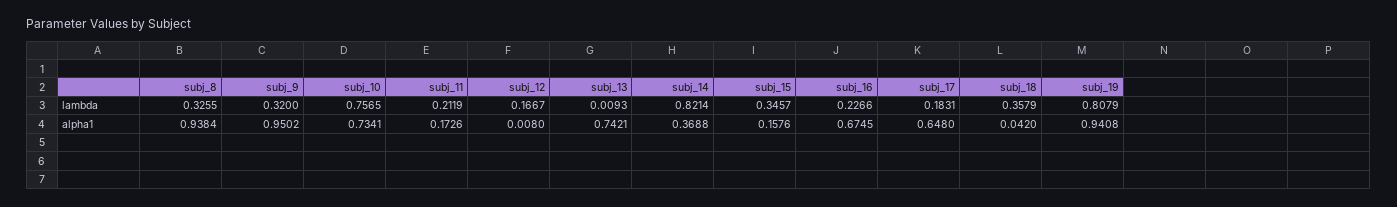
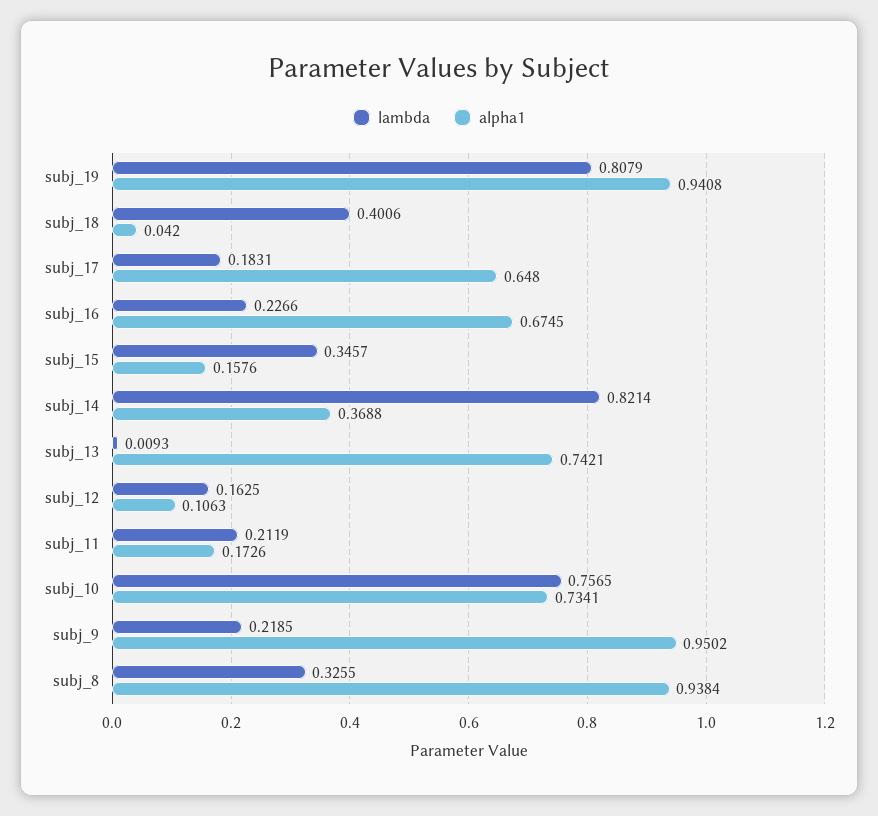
lambda, subj_9: 0.32 -> 0.2185
lambda, subj_12: 0.1667 -> 0.1625
lambda, subj_18: 0.3579 -> 0.4006
alpha1, subj_12: 0.008 -> 0.1063

